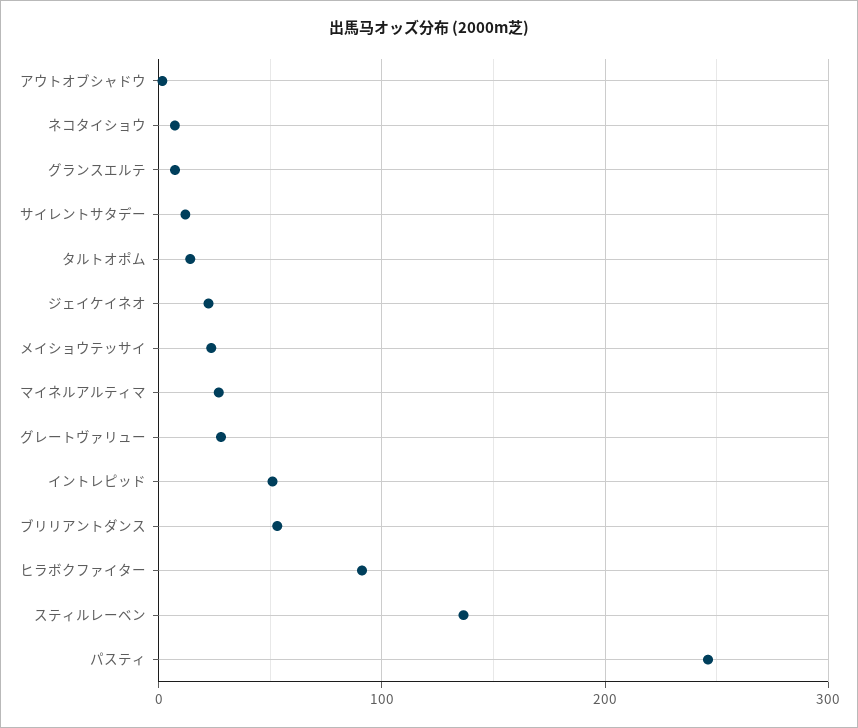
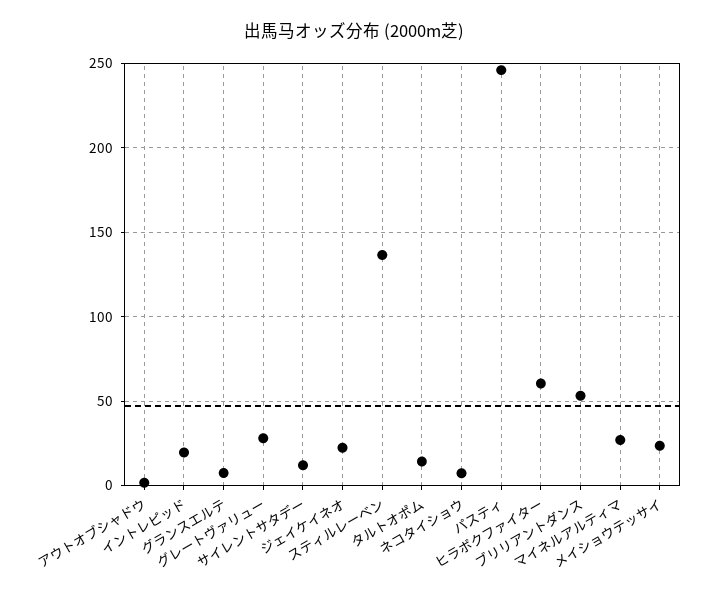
イントレピッド: 50 -> 20
ヒラボクファイター: 90 -> 60

